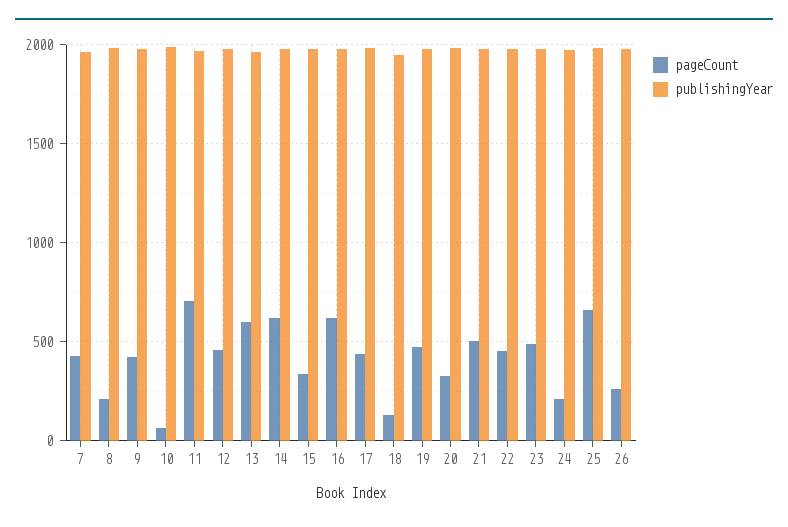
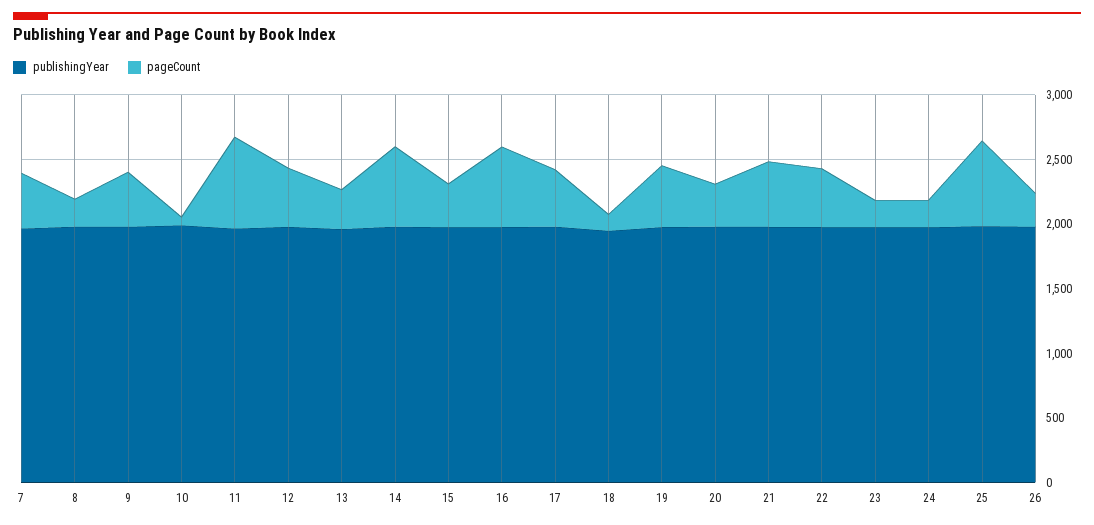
pageCount, 13: 600 -> 300
pageCount, 23: 500 -> 200

